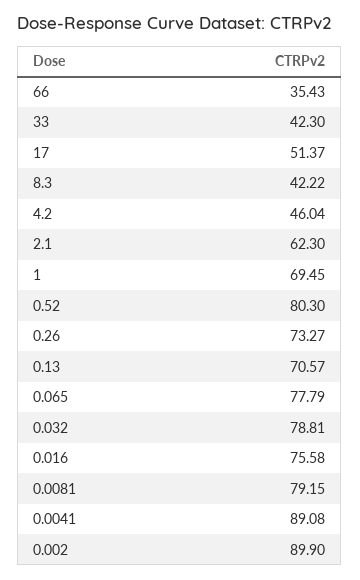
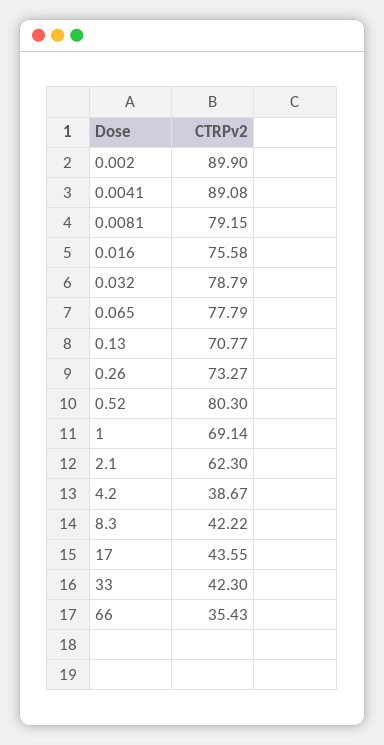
17: 51.37 -> 43.55
4.2: 46.04 -> 38.67
1: 69.45 -> 69.14
0.13: 70.57 -> 70.77
0.032: 78.81 -> 78.79

